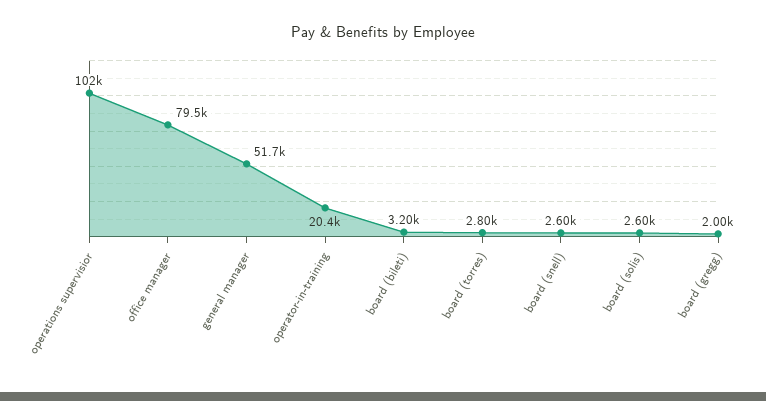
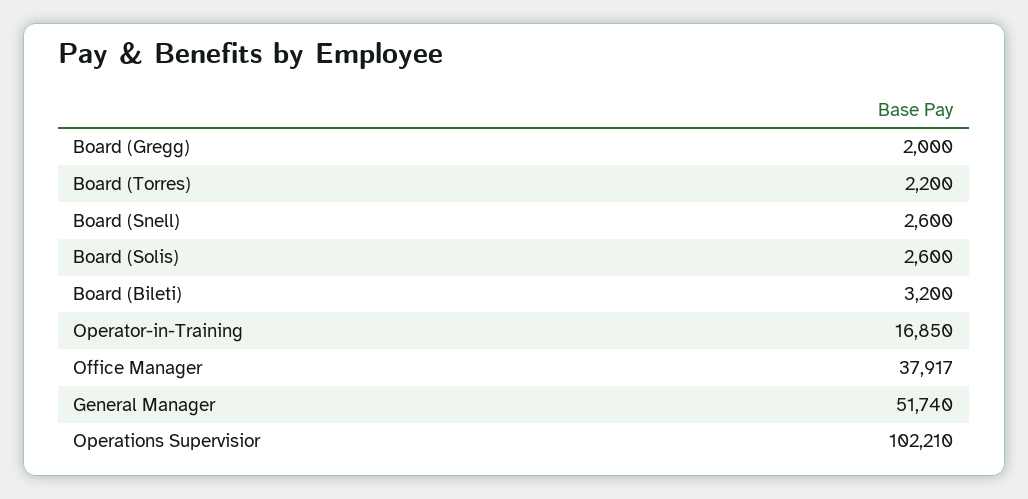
office manager: 79500 -> 37917
operator-in-training: 20400 -> 16850
board (torres): 2800 -> 2200

